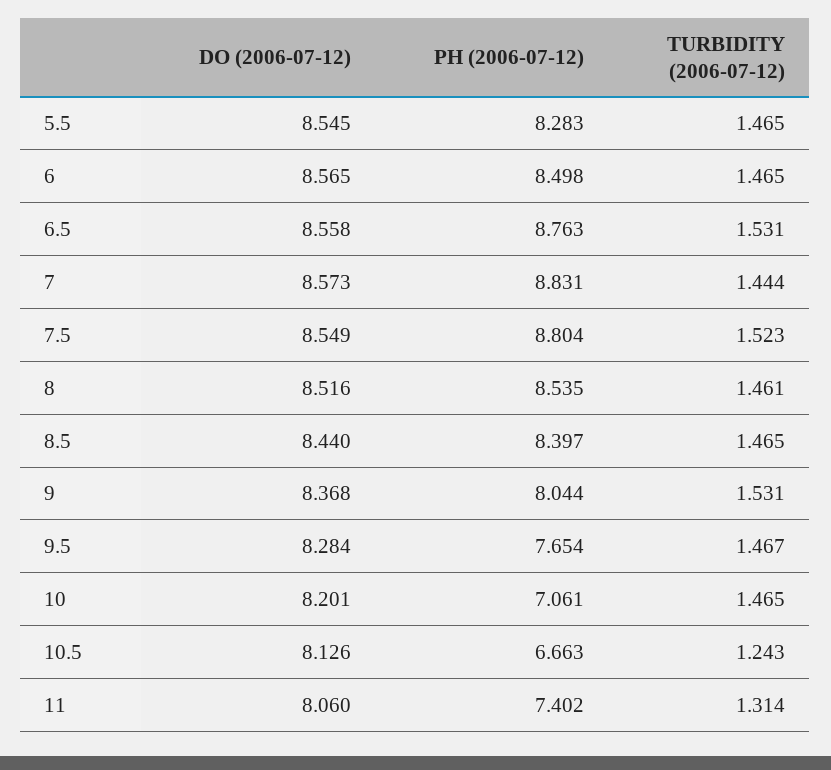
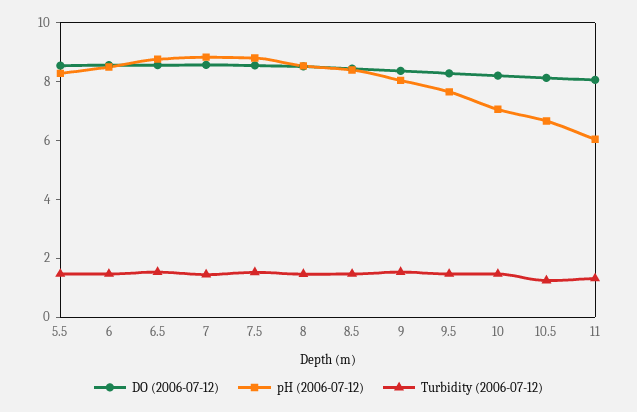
PH (2006-07-12), 11: 7.402 -> 6

